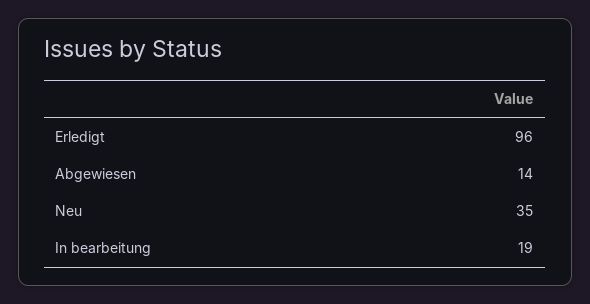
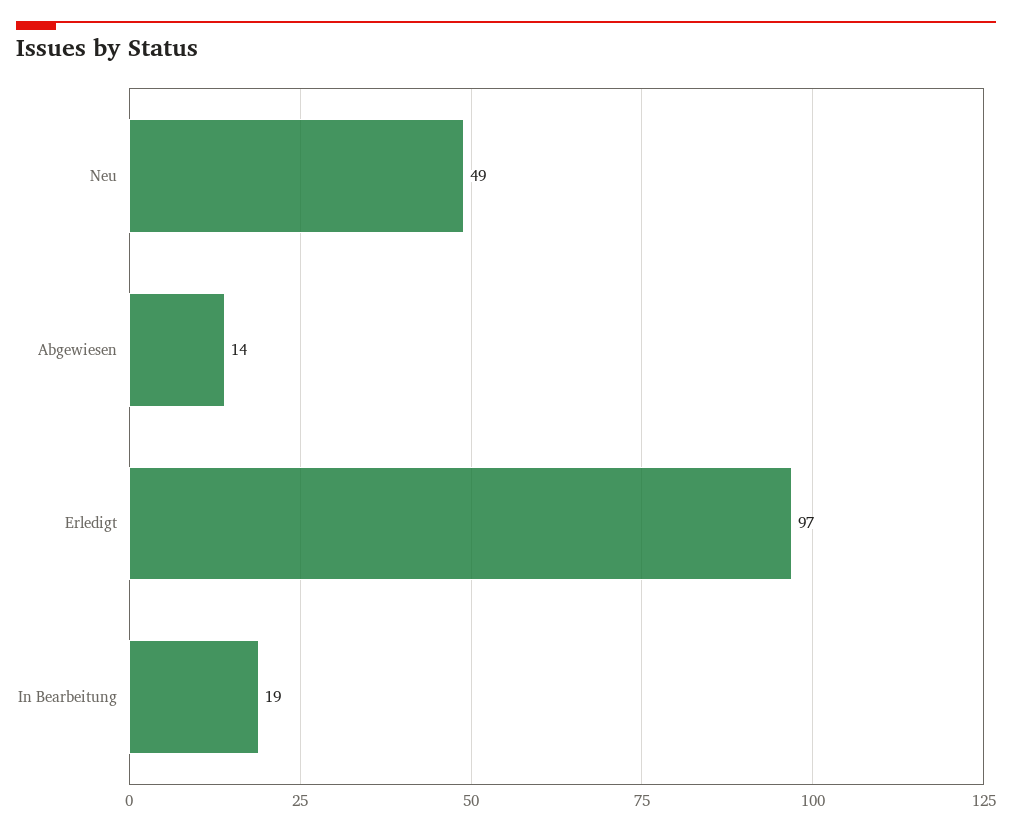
Erledigt: 96 -> 97
Neu: 35 -> 49

